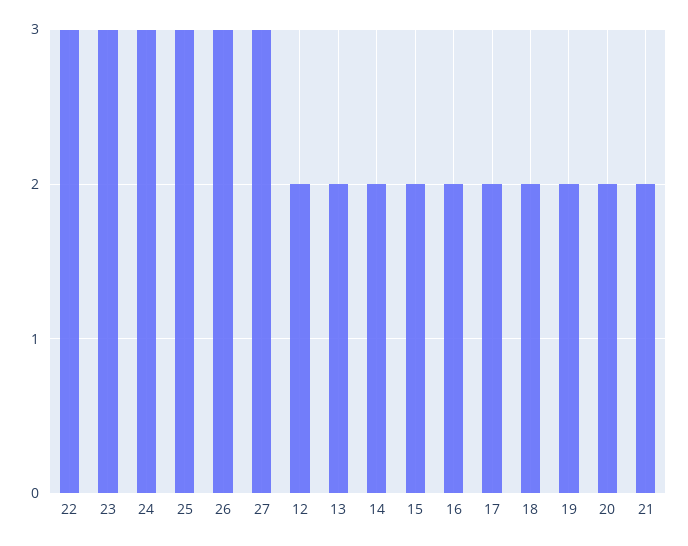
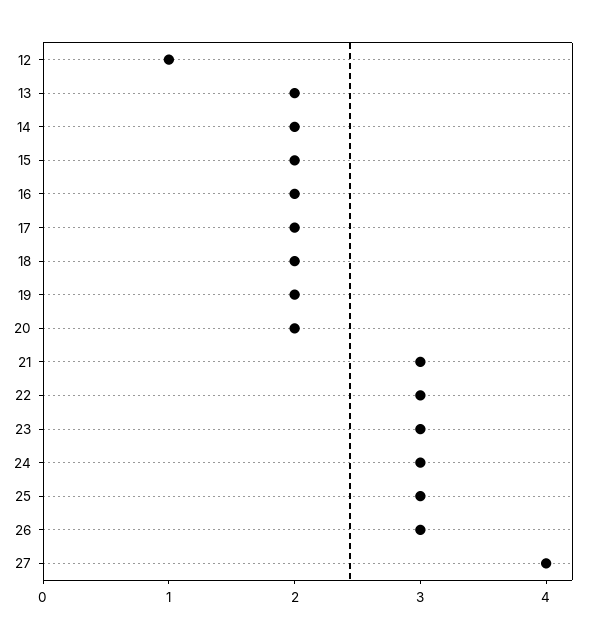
27: 3 -> 4
12: 2 -> 1
21: 2 -> 3

